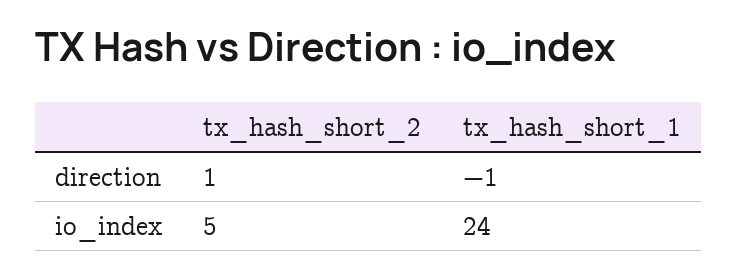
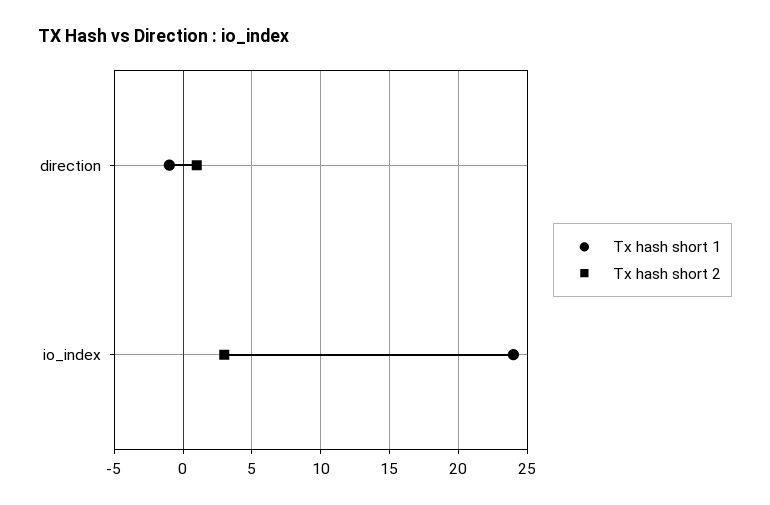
tx_hash_short_2, io_index: 5 -> 3

